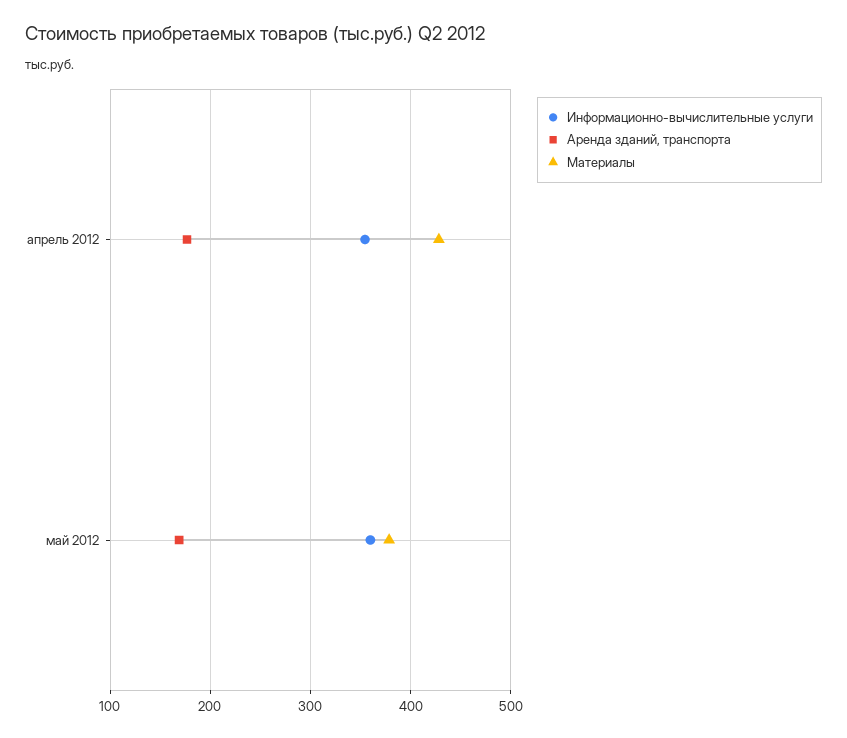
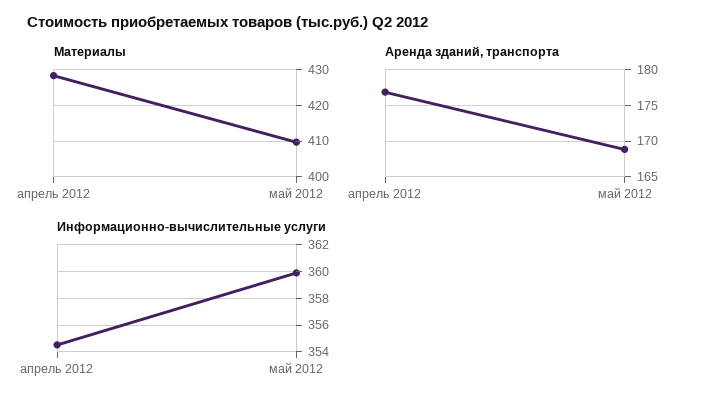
Материалы, май 2012: 380 -> 410

